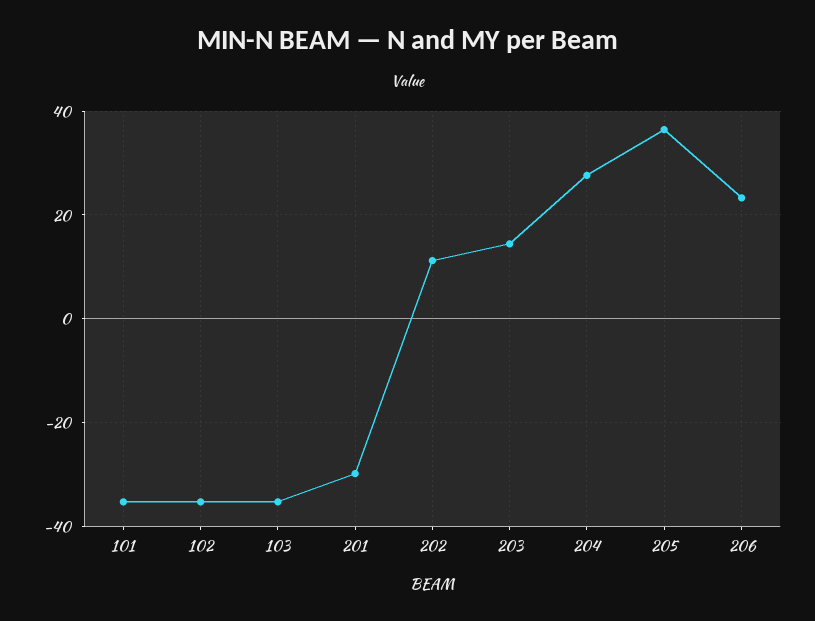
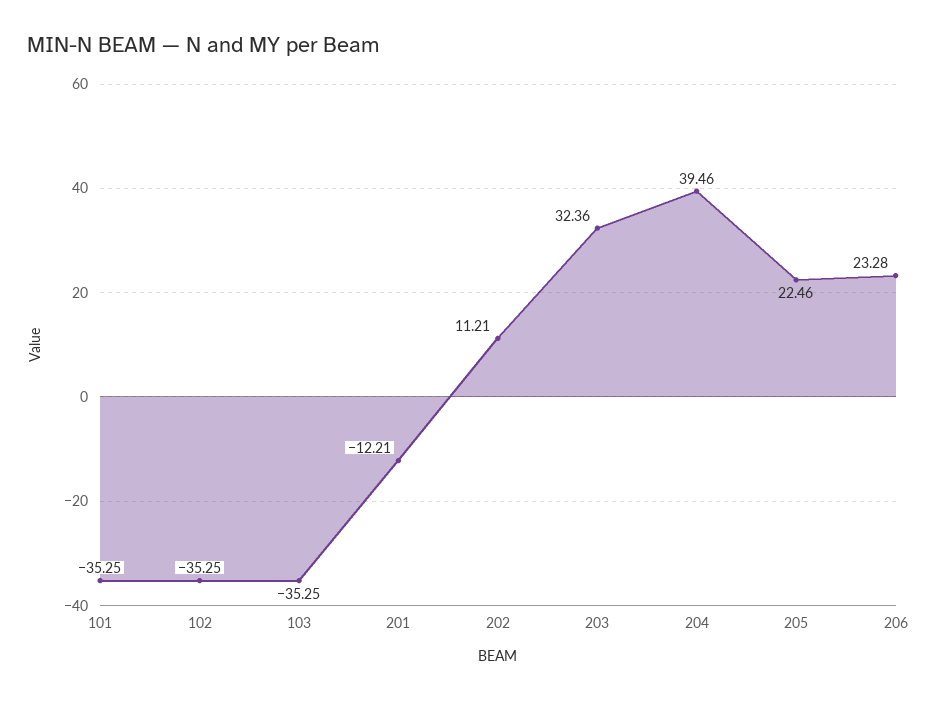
201: -30 -> -12.21
203: 14 -> 32.36
204: 28 -> 39.46
205: 36 -> 22.46

